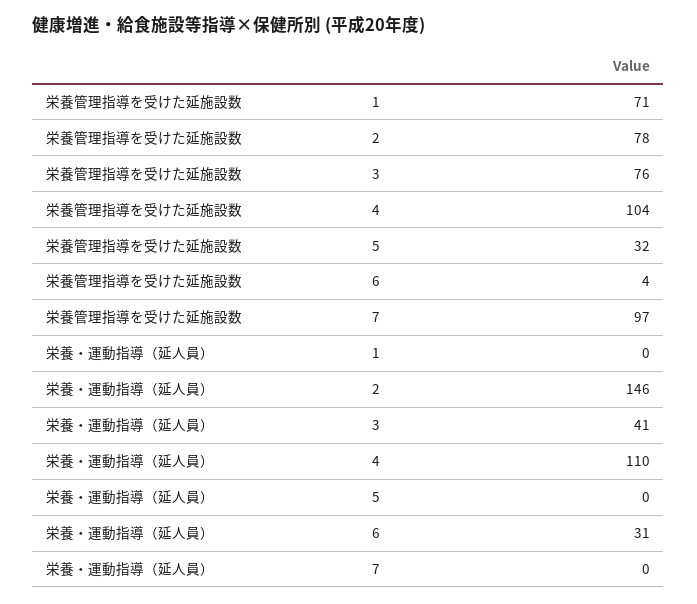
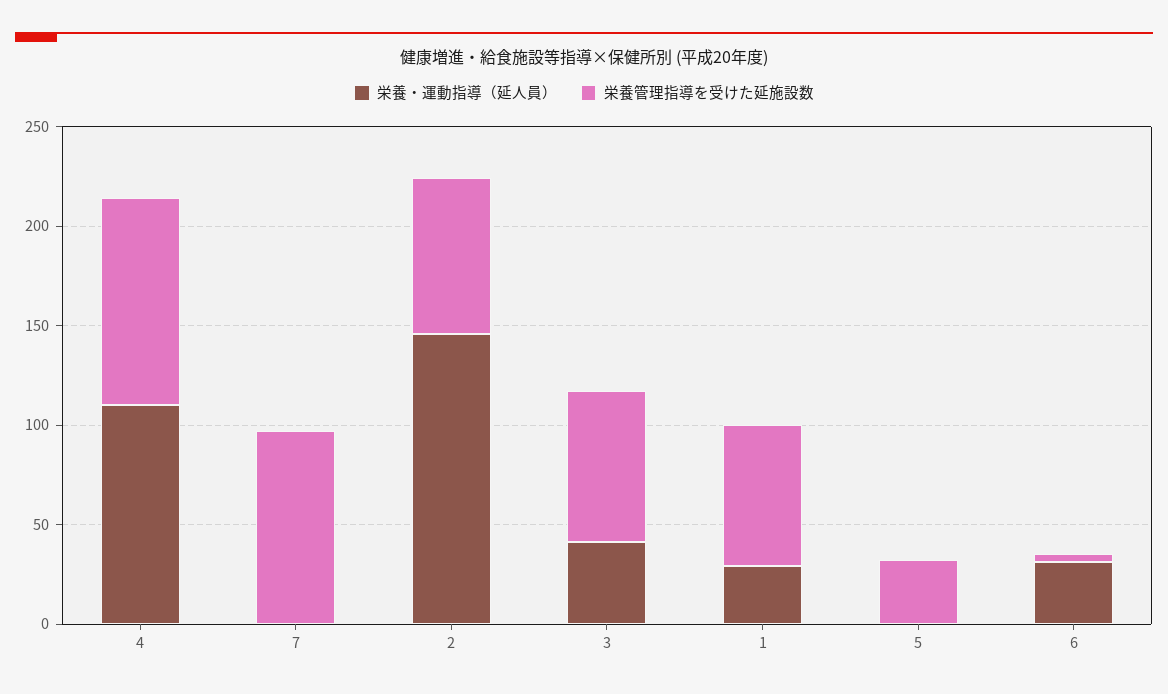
栄養・運動指導（延人員）, 1: 0 -> 30

